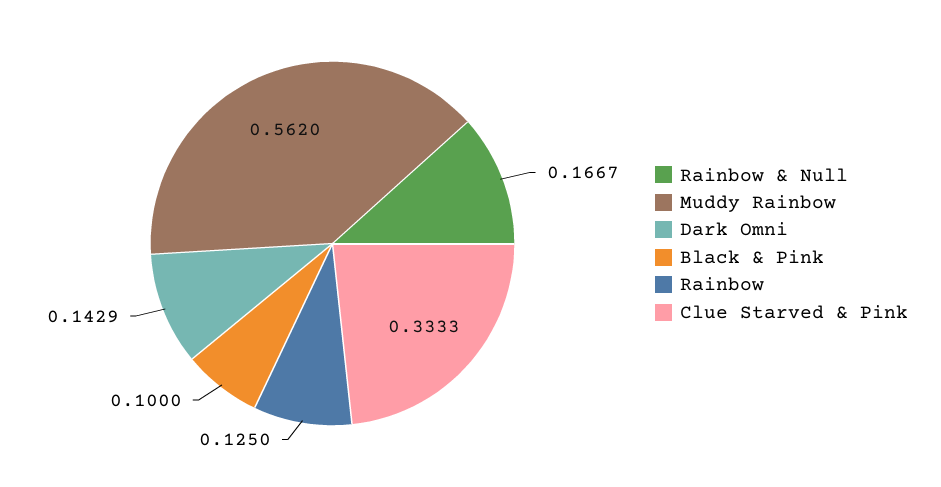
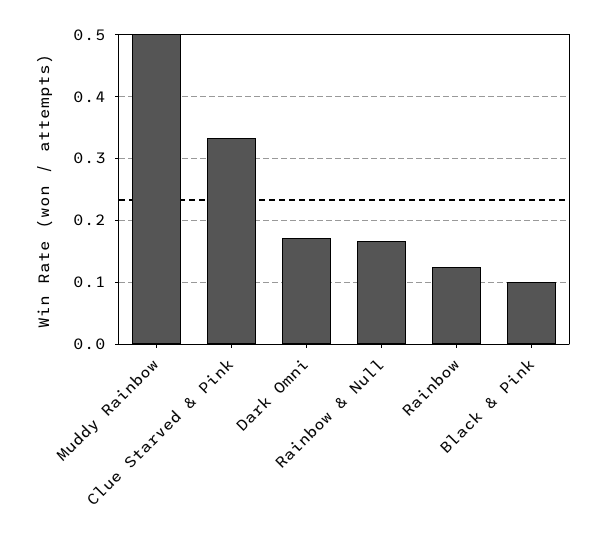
Muddy Rainbow: 0.562 -> 0.5
Dark Omni: 0.1429 -> 0.17

